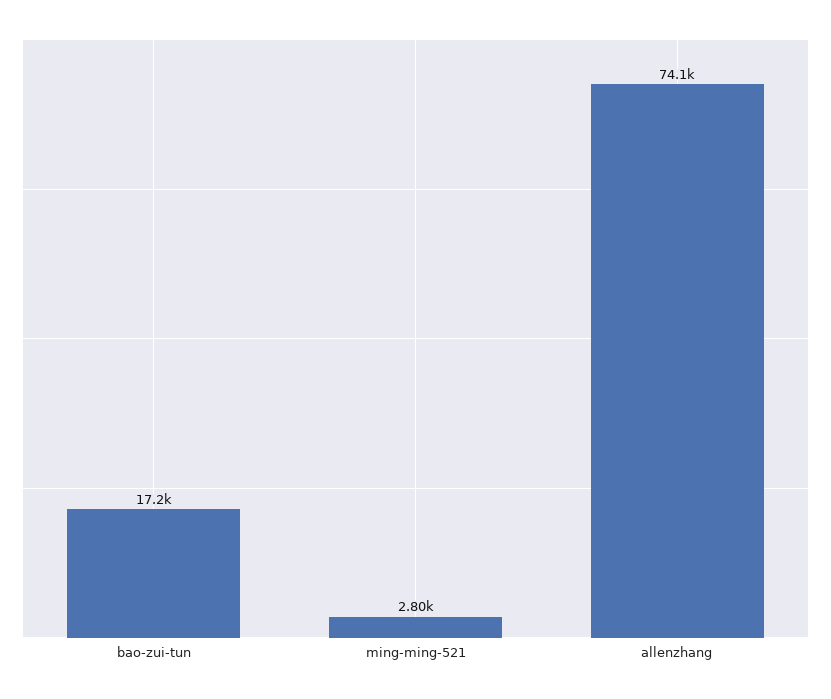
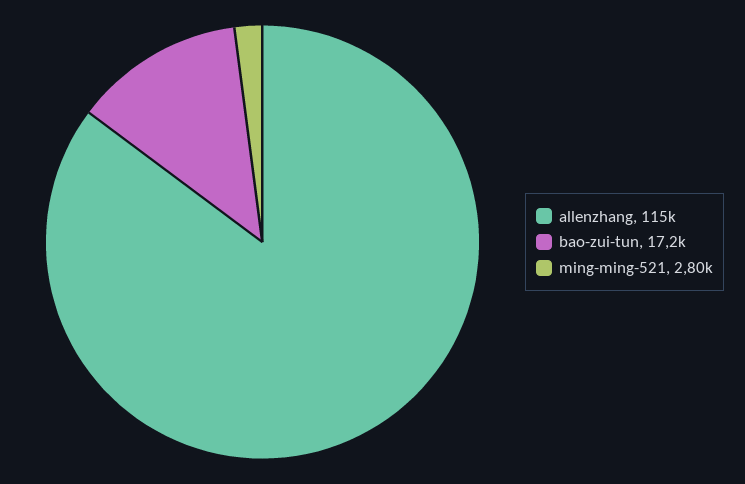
allenzhang: 74100 -> 115000

